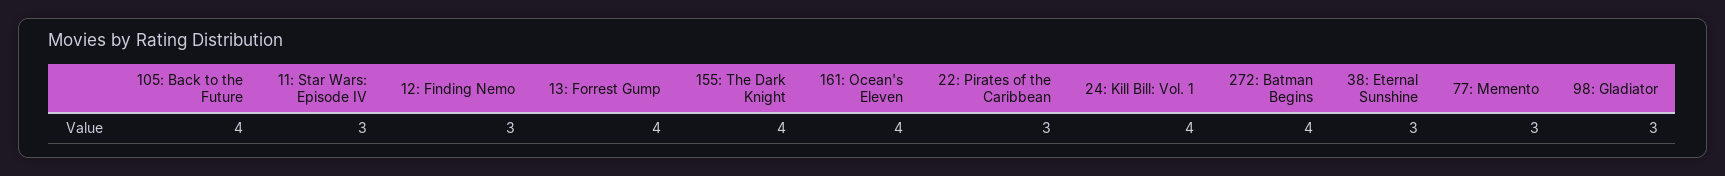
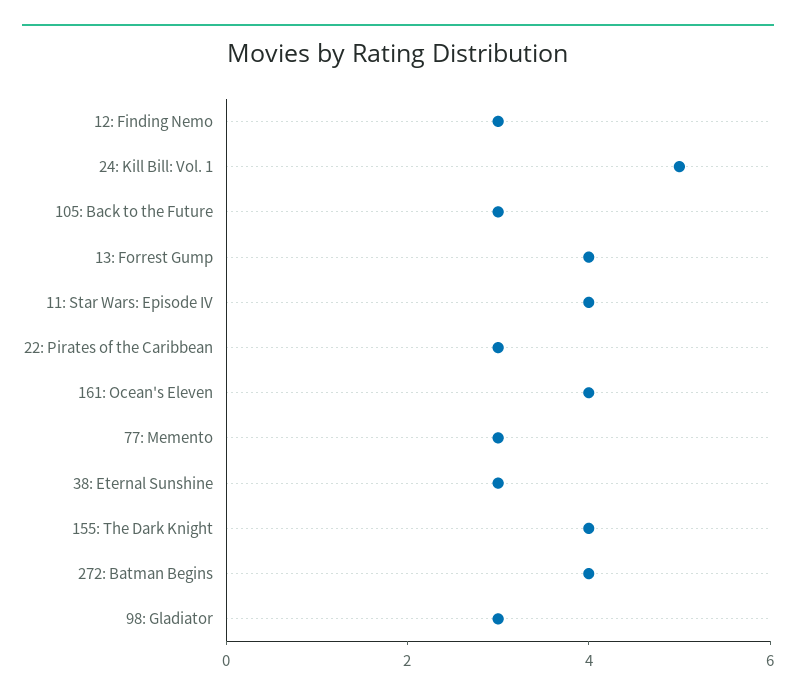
105: Back to the Future: 4 -> 3
11: Star Wars: Episode IV: 3 -> 4
24: Kill Bill: Vol. 1: 4 -> 5

